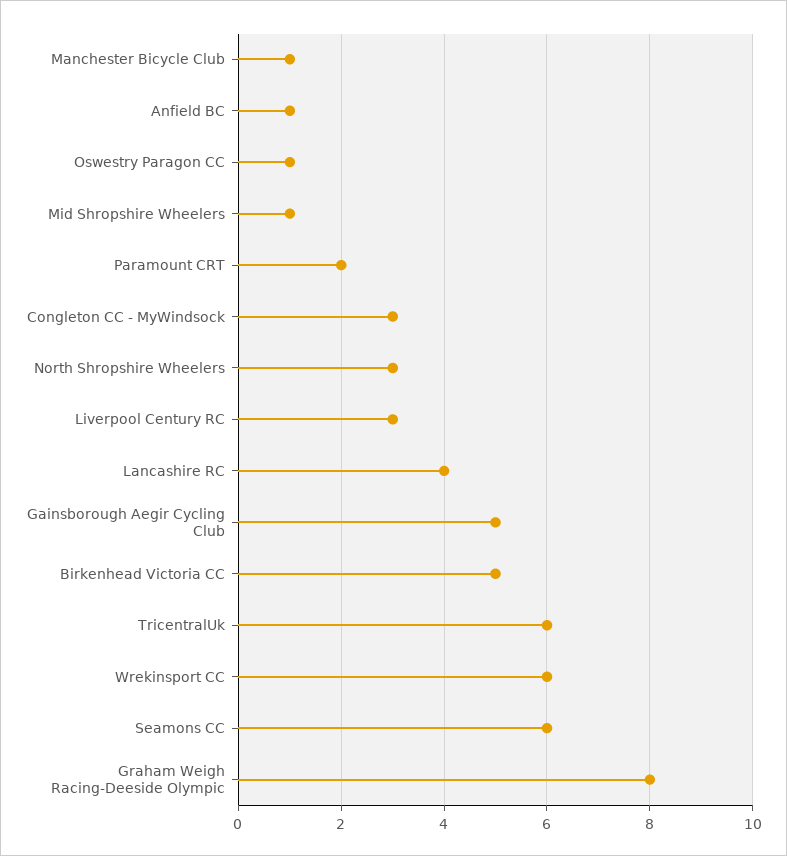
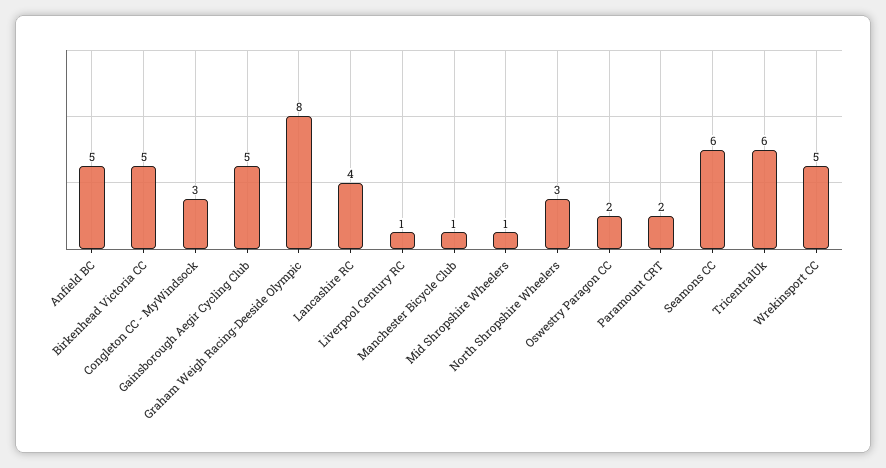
Anfield BC: 1 -> 5
Oswestry Paragon CC: 1 -> 2
Liverpool Century RC: 3 -> 1
Wrekinsport CC: 6 -> 5

